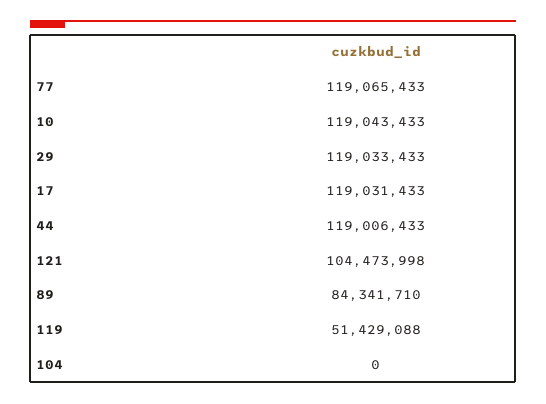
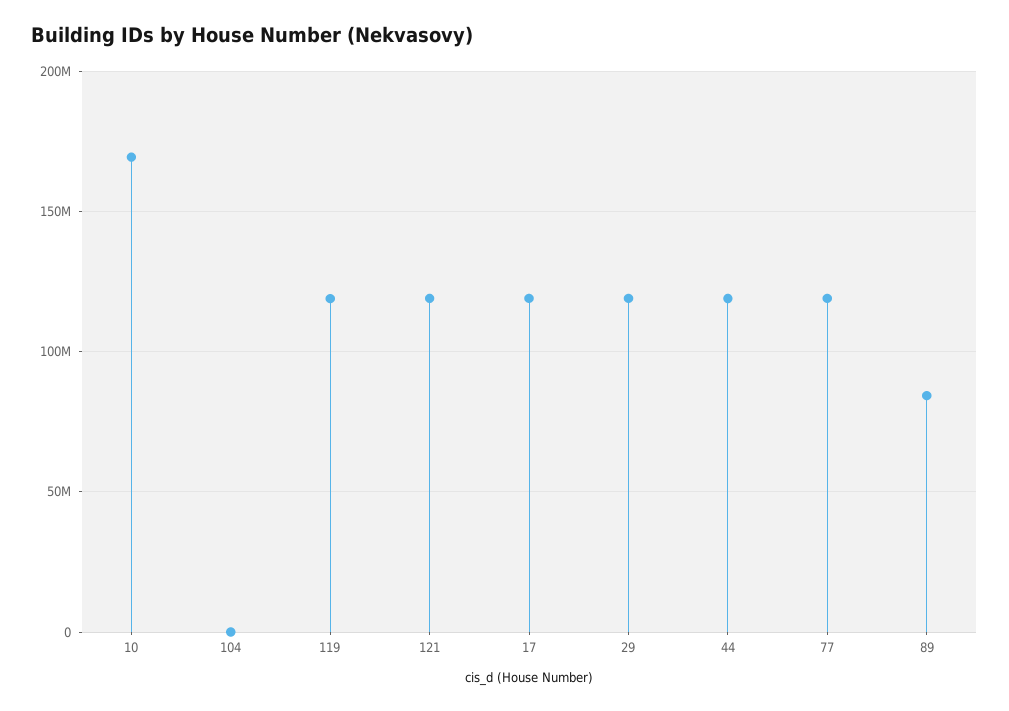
10: 119043433 -> 170000000
121: 104473998 -> 120000000
119: 51429088 -> 120000000

